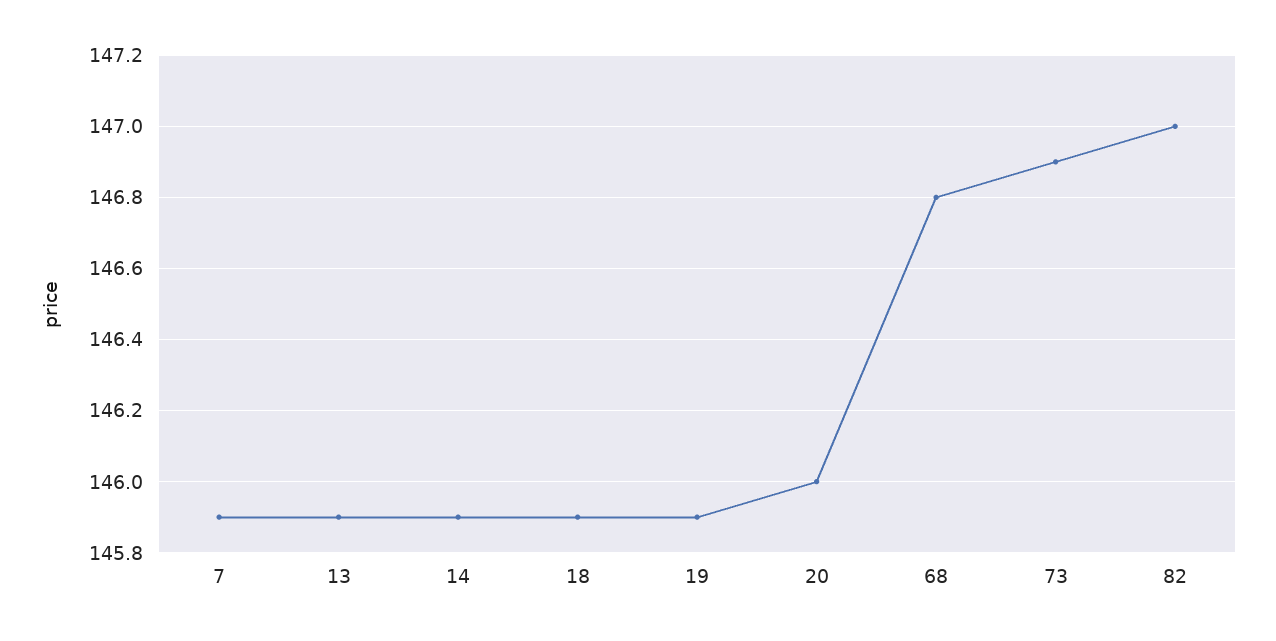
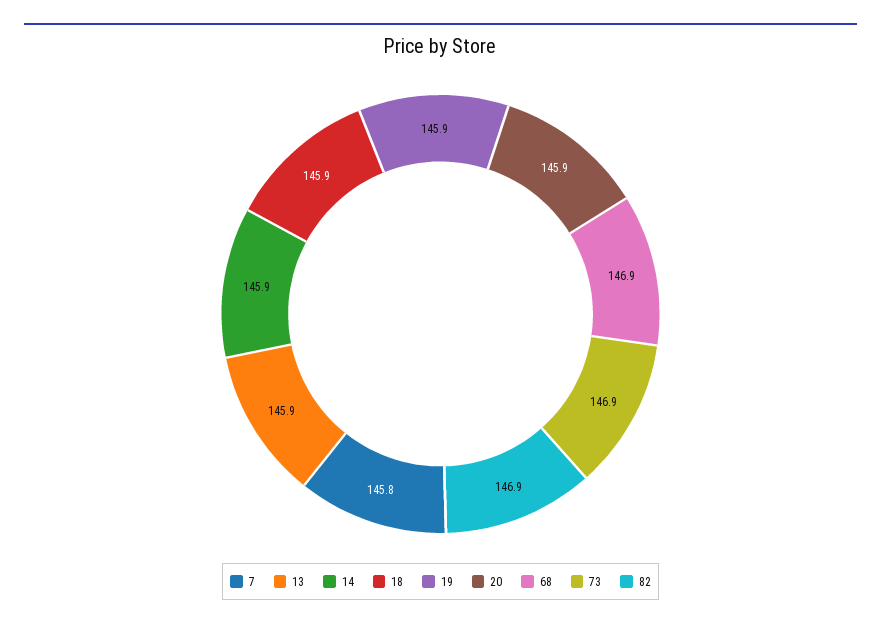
7: 145.9 -> 145.8
20: 146 -> 145.9
68: 146.8 -> 146.9
82: 147 -> 146.9

